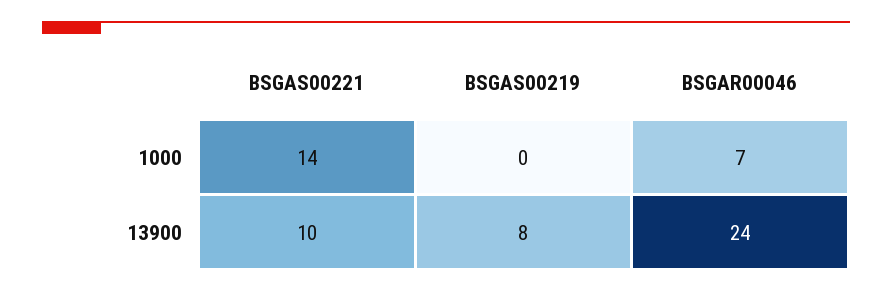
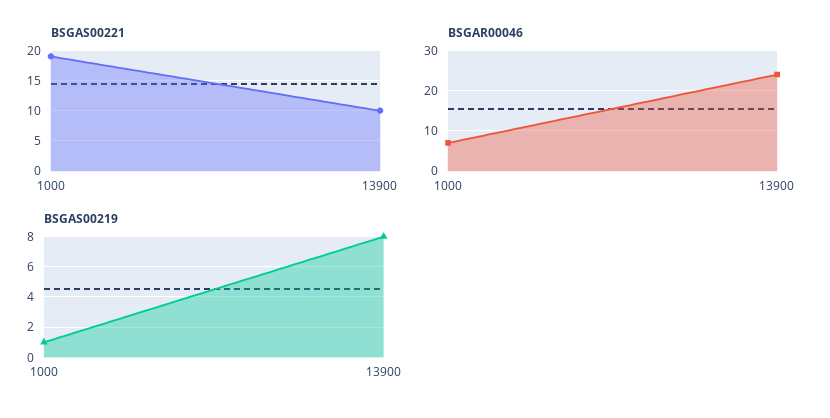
BSGAS00221, 1000: 14 -> 19
BSGAS00219, 1000: 0 -> 1

